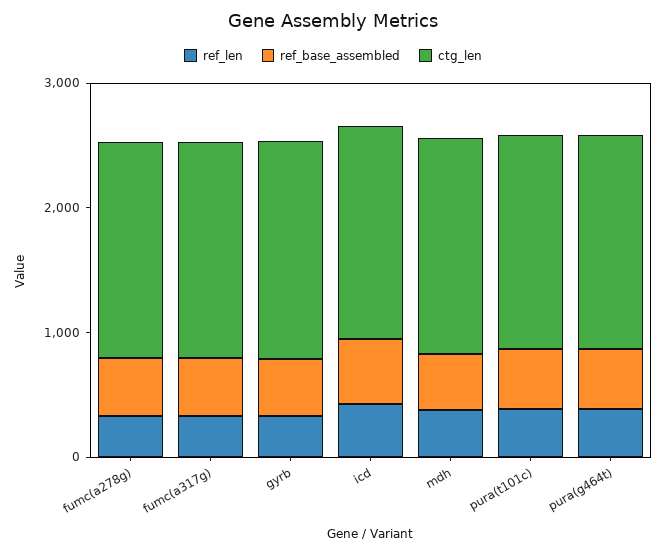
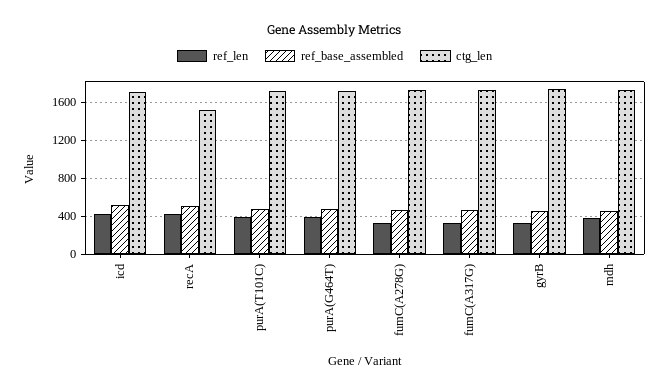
ref_len, recA: none -> 400
ref_base_assembled, recA: none -> 500
ctg_len, recA: none -> 1500

